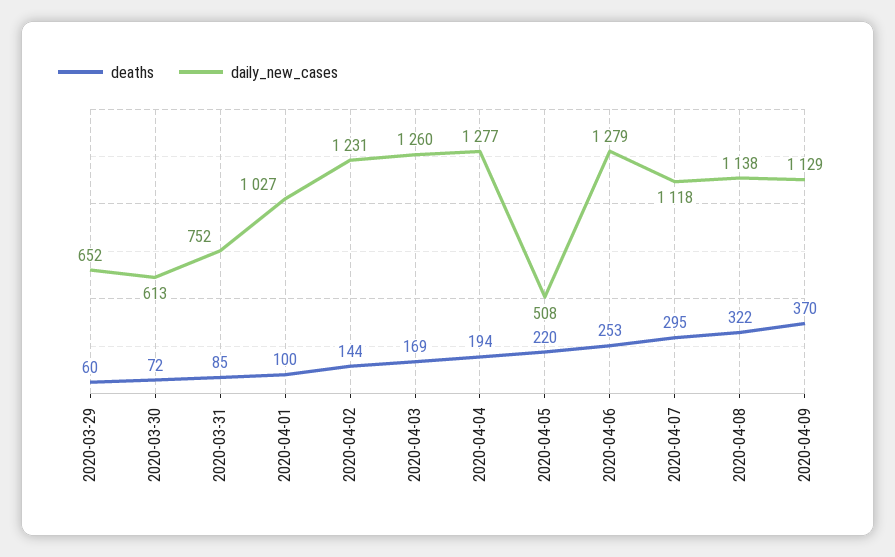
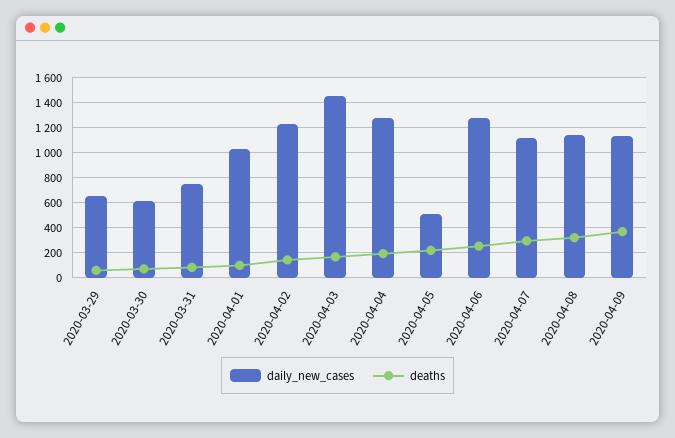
daily_new_cases, 2020-04-03: 1260 -> 1450

